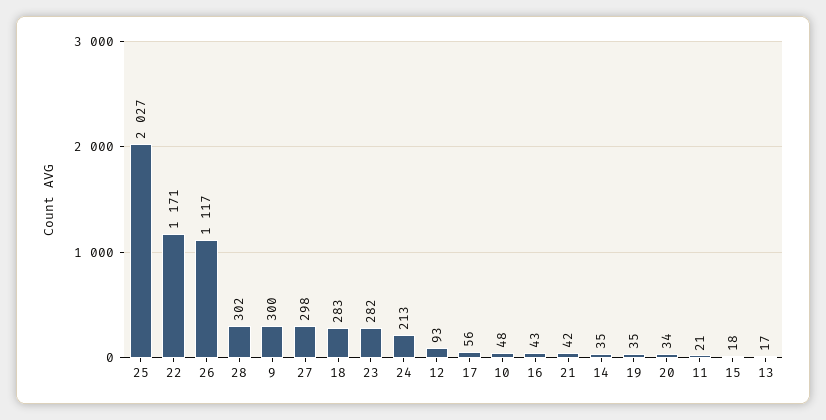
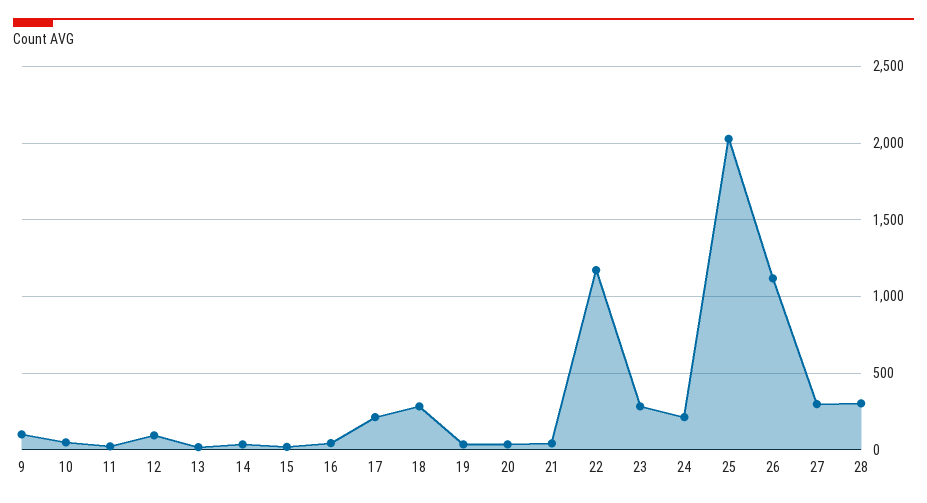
9: 300 -> 100
17: 56 -> 200

